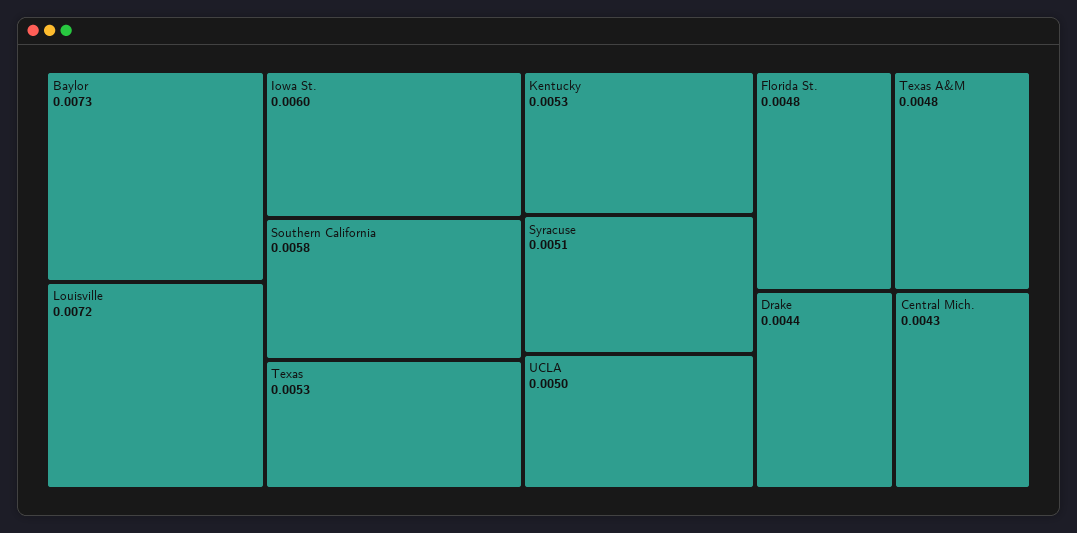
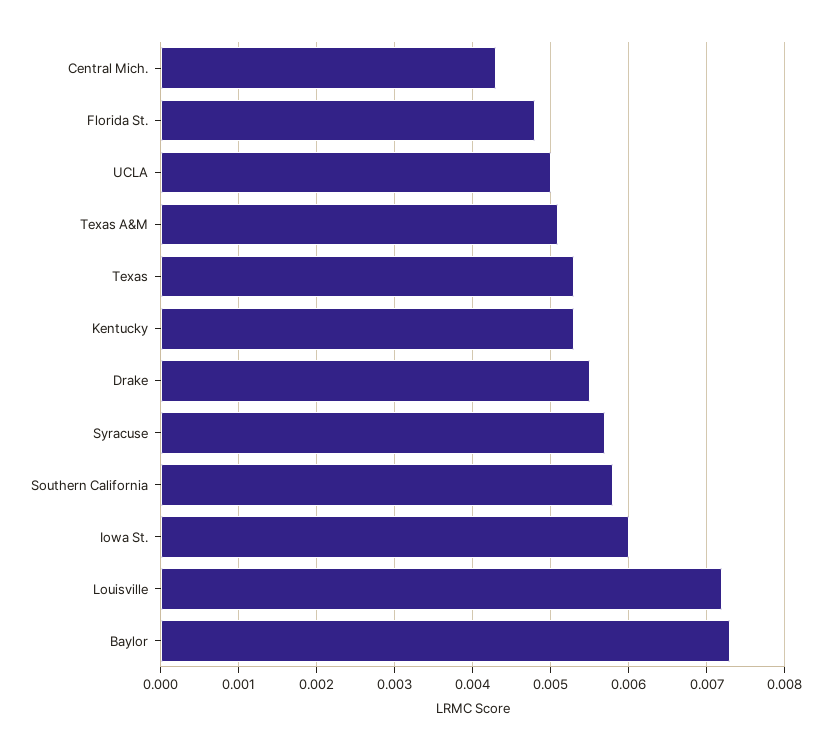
Syracuse: 0.0051 -> 0.0057
Texas A&M: 0.0048 -> 0.0051
Drake: 0.0044 -> 0.0055

